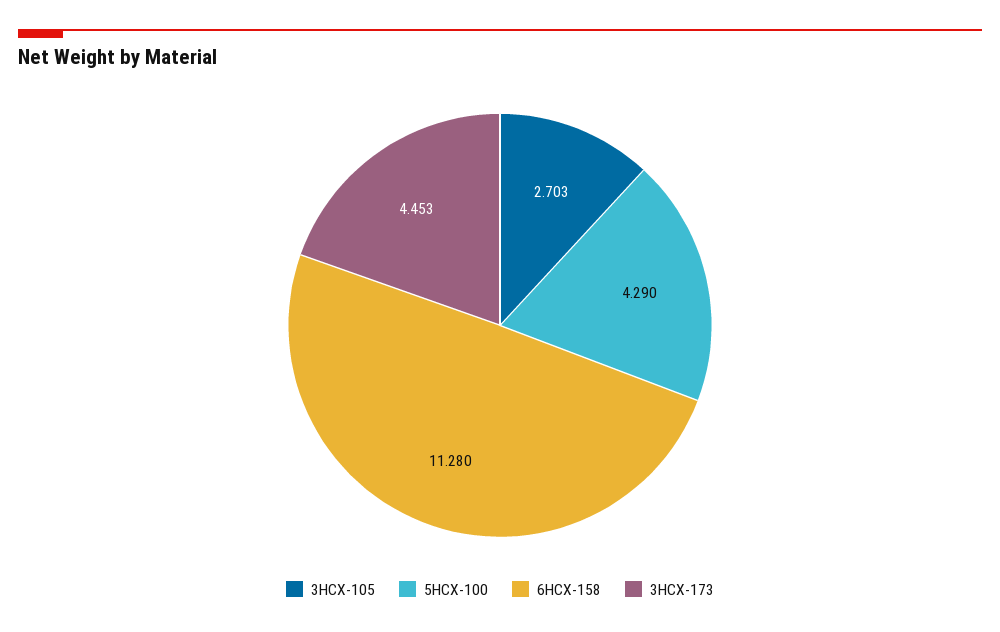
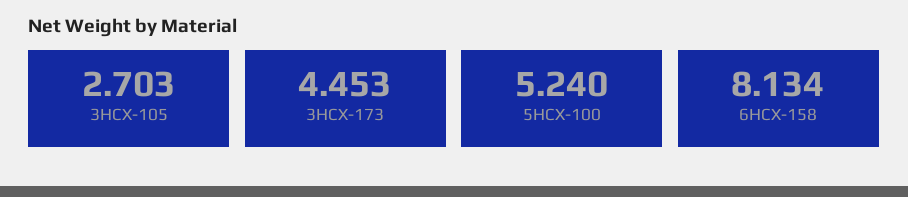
5HCX-100: 4.29 -> 5.24
6HCX-158: 11.28 -> 8.134

